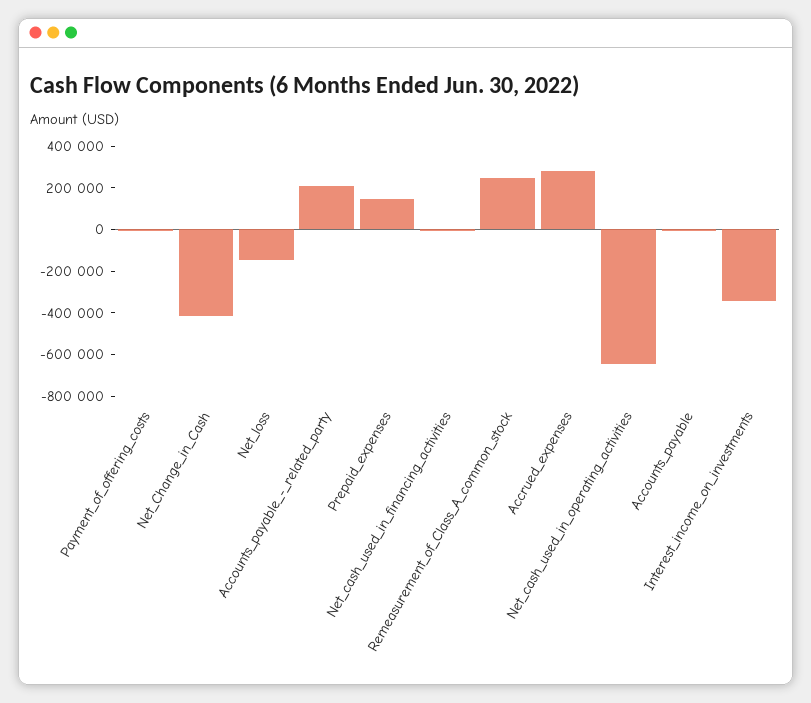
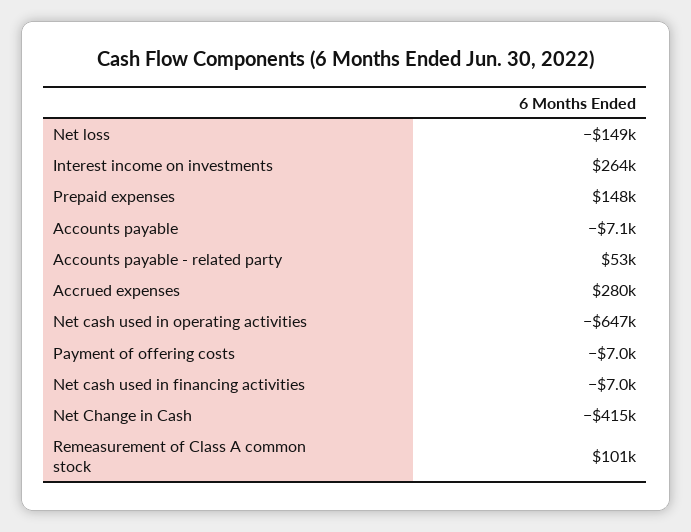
Accounts_payable_-_related_party: 200000 -> 53000
Remeasurement_of_Class_A_common_stock: 250000 -> 101000
Interest_income_on_investments: -350000 -> 264000

